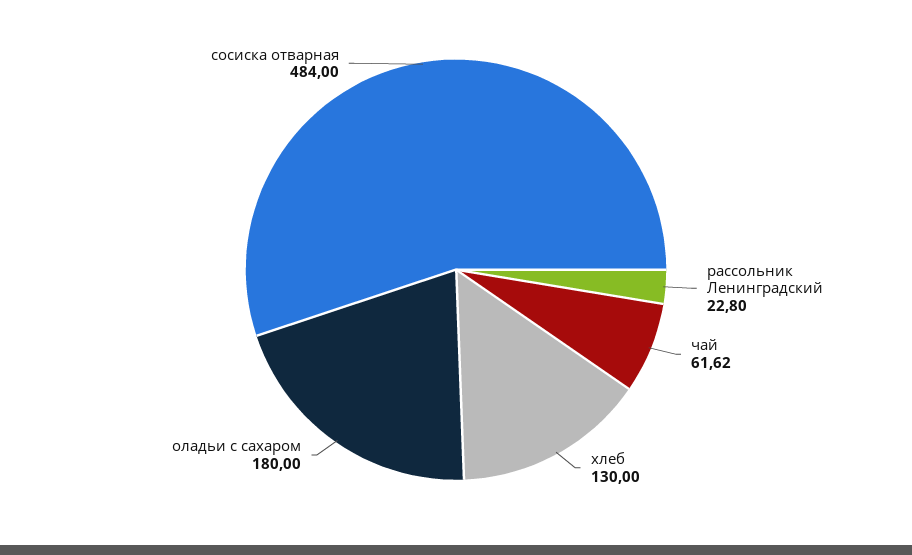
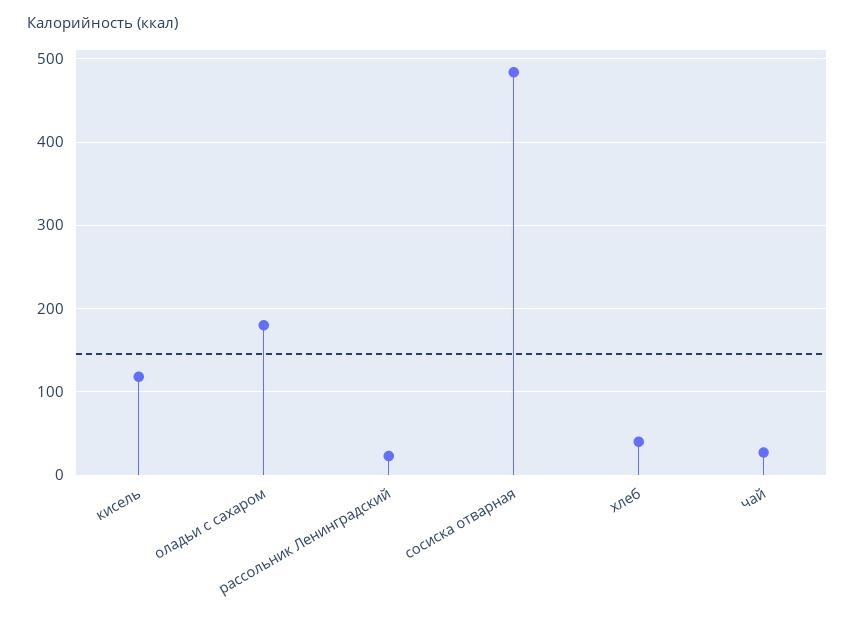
чай: 61.62 -> 30
хлеб: 130 -> 40
кисель: none -> 120

